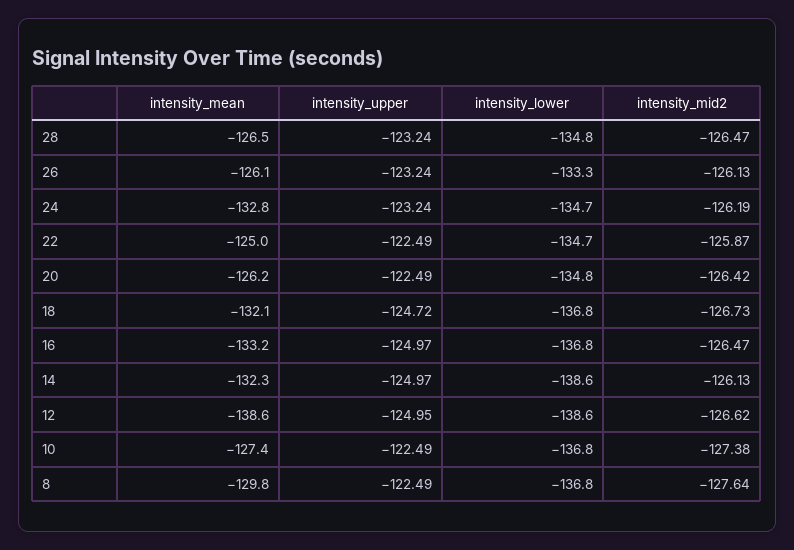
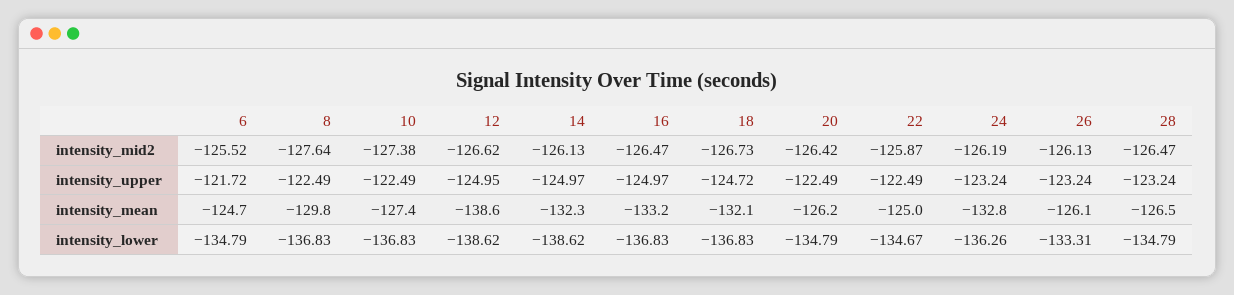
intensity_lower, 24: -134.7 -> -136.26
intensity_mid2, 6: none -> -125.52
intensity_upper, 6: none -> -121.72
intensity_mean, 6: none -> -124.7
intensity_lower, 6: none -> -134.79

